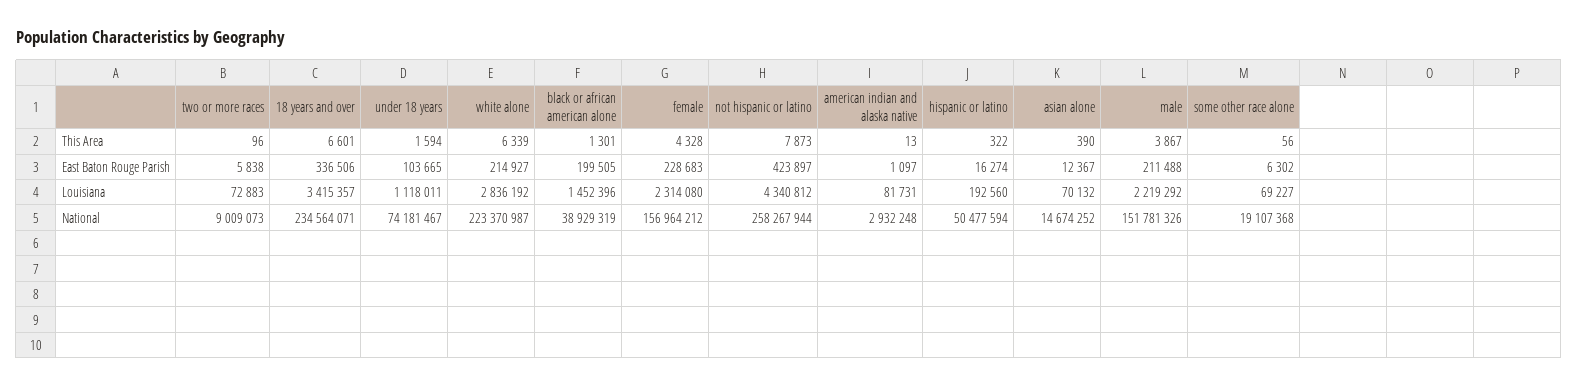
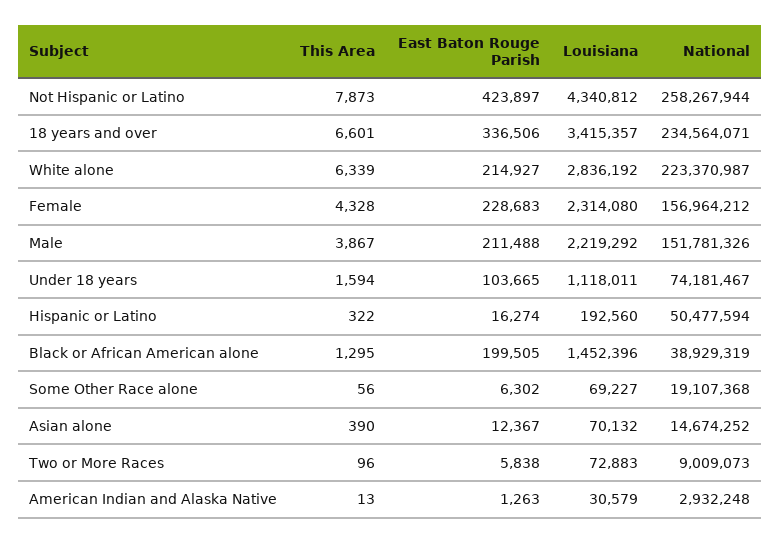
black or african american alone, This Area: 1301 -> 1295
american indian and alaska native, East Baton Rouge Parish: 1097 -> 1263
american indian and alaska native, Louisiana: 81731 -> 30579

